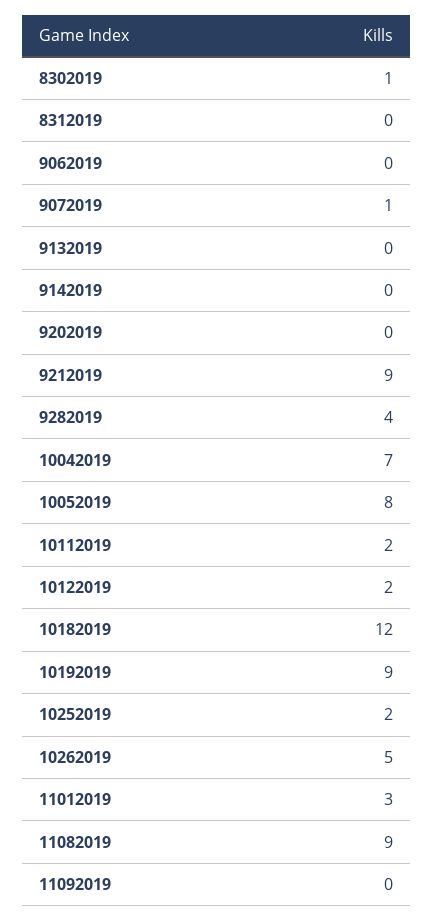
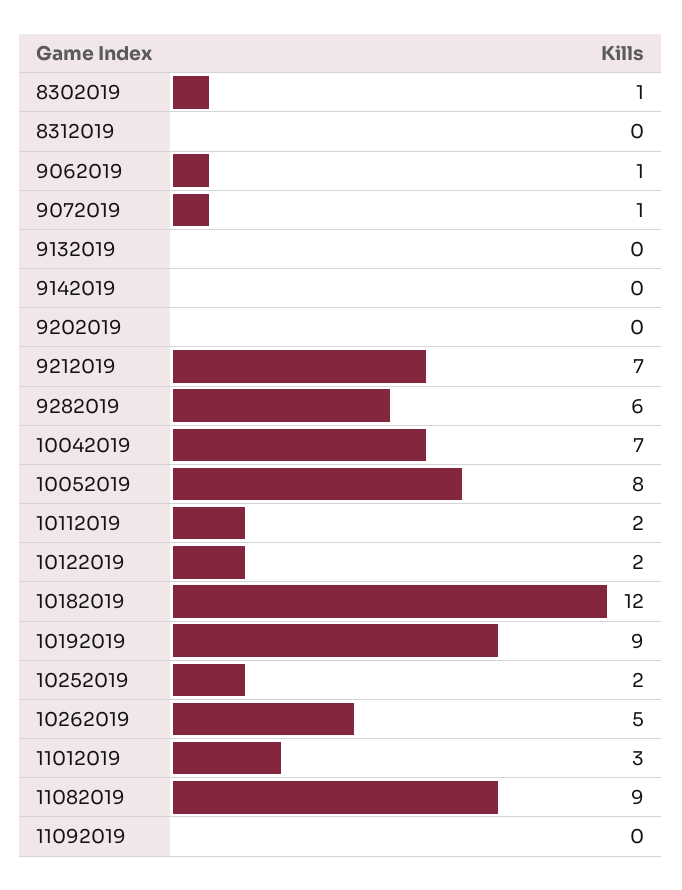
9062019: 0 -> 1
9212019: 9 -> 7
9282019: 4 -> 6

